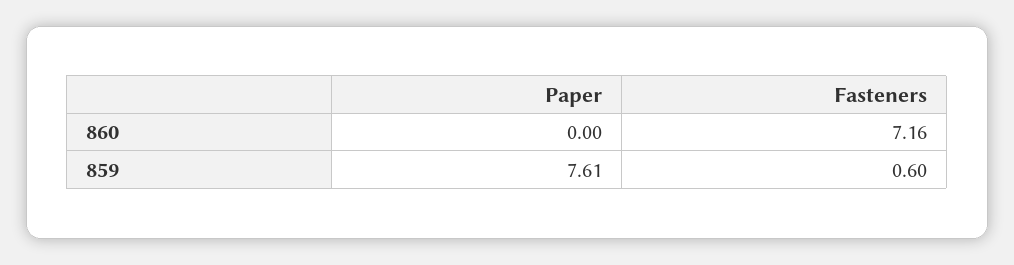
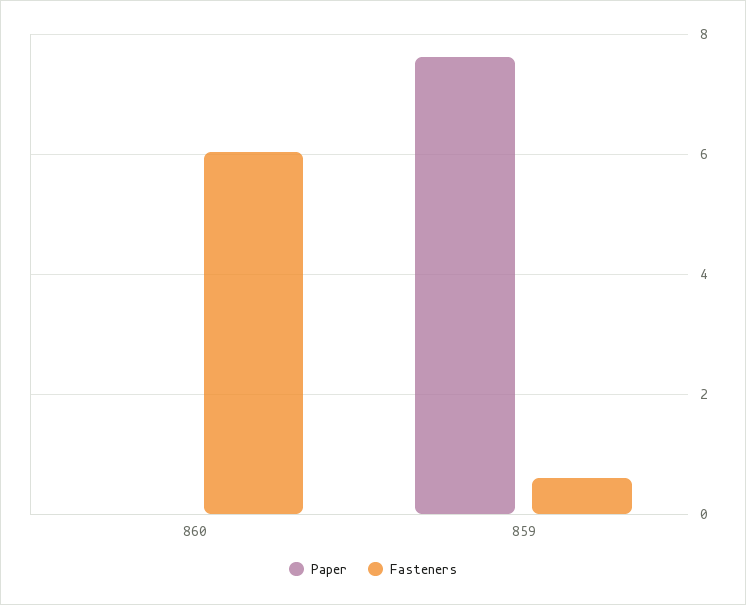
Fasteners, 860: 7.16 -> 6

